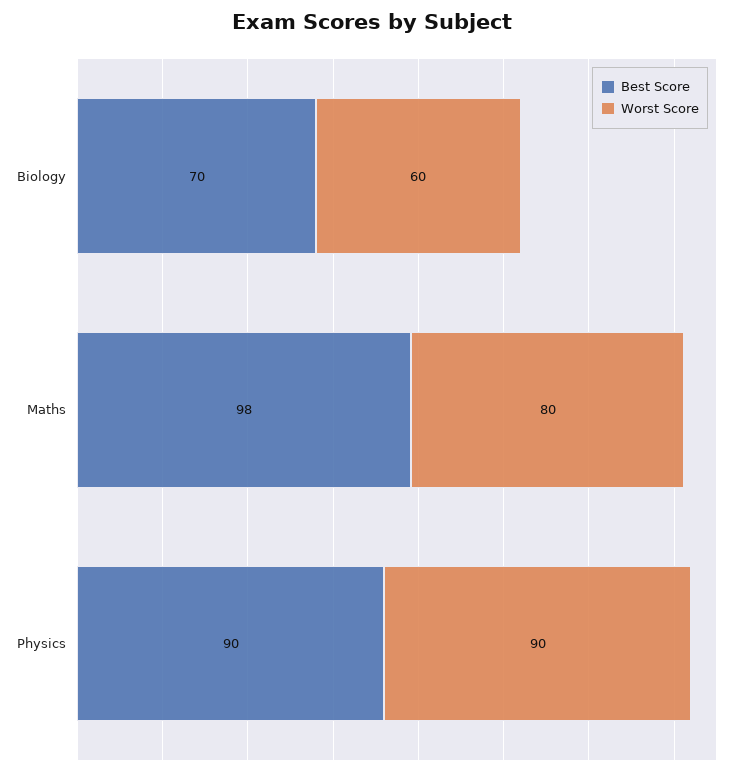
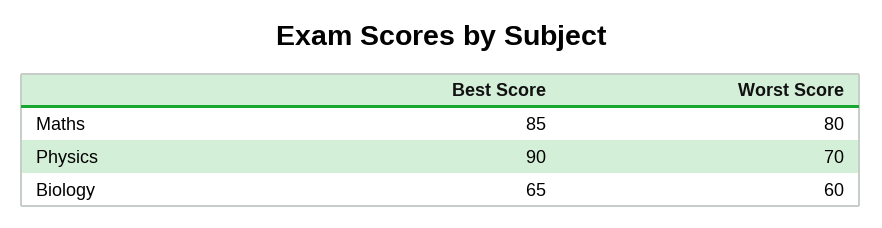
Best Score, Biology: 70 -> 65
Best Score, Maths: 98 -> 85
Worst Score, Physics: 90 -> 70

